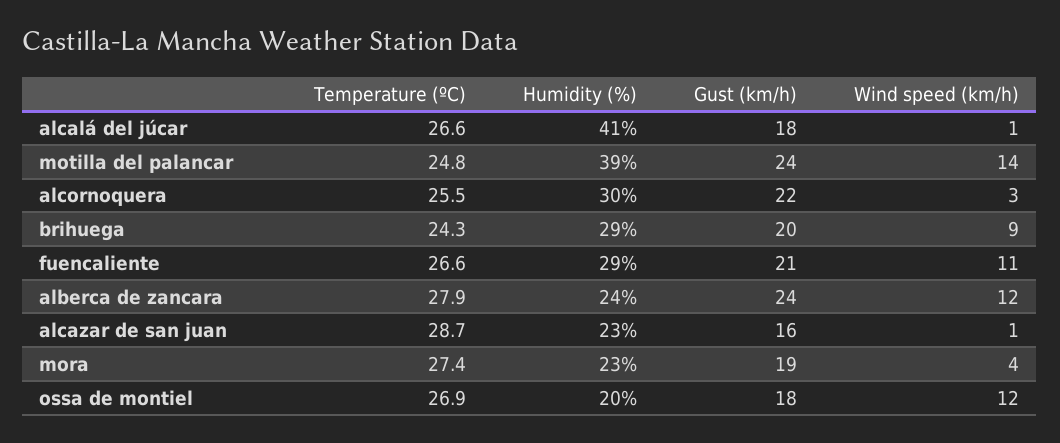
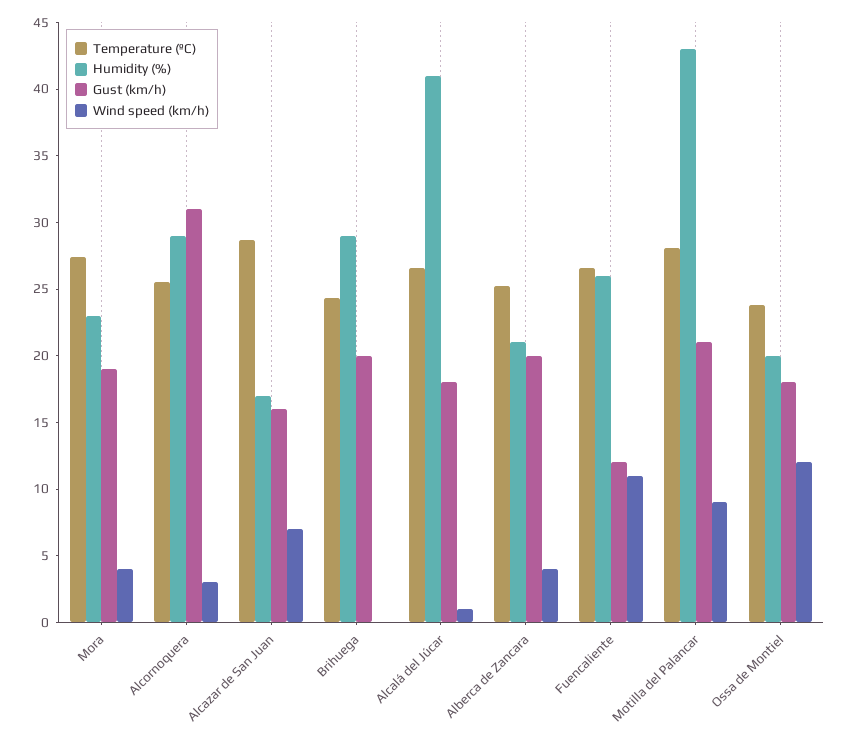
Temperature (ºC), motilla del palancar: 24.8 -> 28
Humidity (%), motilla del palancar: 39 -> 43
Gust (km/h), motilla del palancar: 24 -> 21
Wind speed (km/h), motilla del palancar: 14 -> 9
Humidity (%), alcornoquera: 30 -> 29
Gust (km/h), alcornoquera: 22 -> 31
Wind speed (km/h), brihuega: 9 -> 0
Humidity (%), fuencaliente: 29 -> 26
Gust (km/h), fuencaliente: 21 -> 12
Temperature (ºC), alberca de zancara: 27.9 -> 25
Humidity (%), alberca de zancara: 24 -> 21
Gust (km/h), alberca de zancara: 24 -> 20
Wind speed (km/h), alberca de zancara: 12 -> 4
Humidity (%), alcazar de san juan: 23 -> 17
Wind speed (km/h), alcazar de san juan: 1 -> 7
Temperature (ºC), ossa de montiel: 26.9 -> 24

